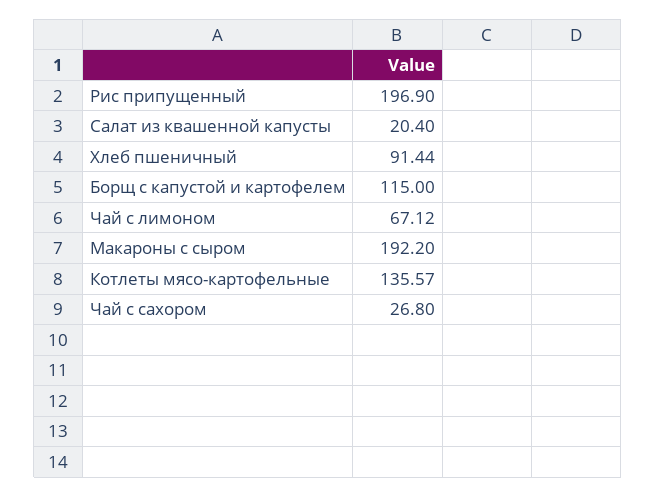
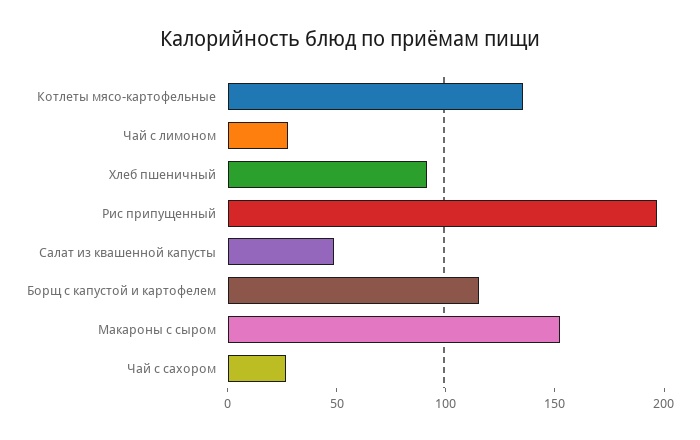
Салат из квашенной капусты: 20.4 -> 50
Чай с лимоном: 67.12 -> 30
Макароны с сыром: 192.2 -> 150

